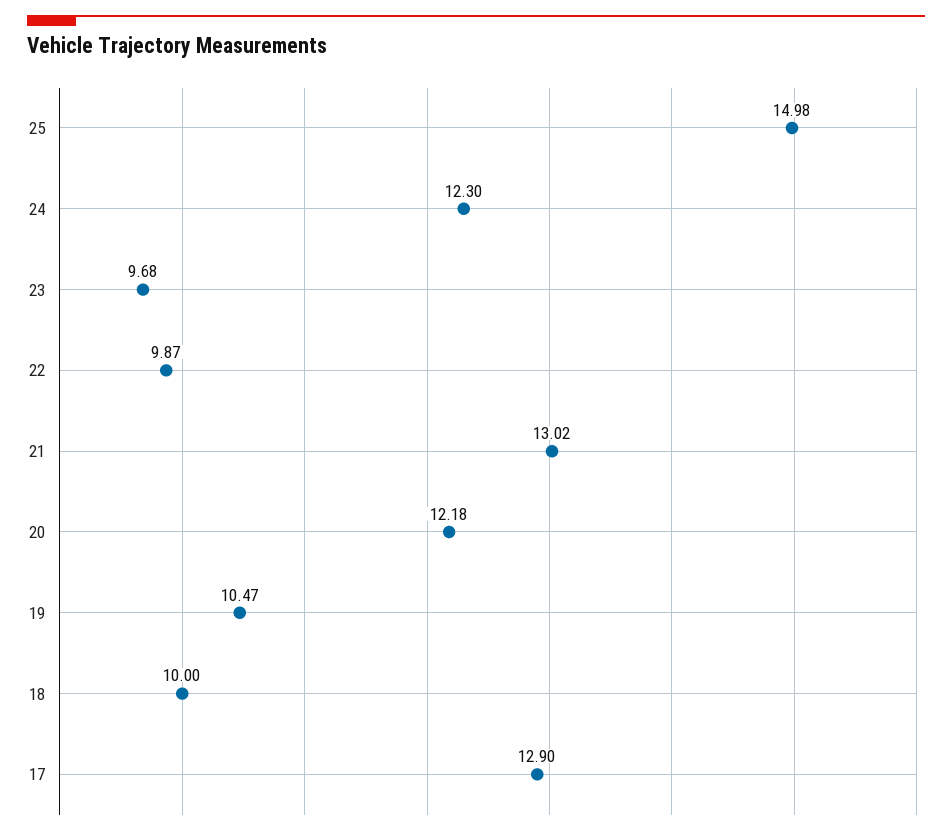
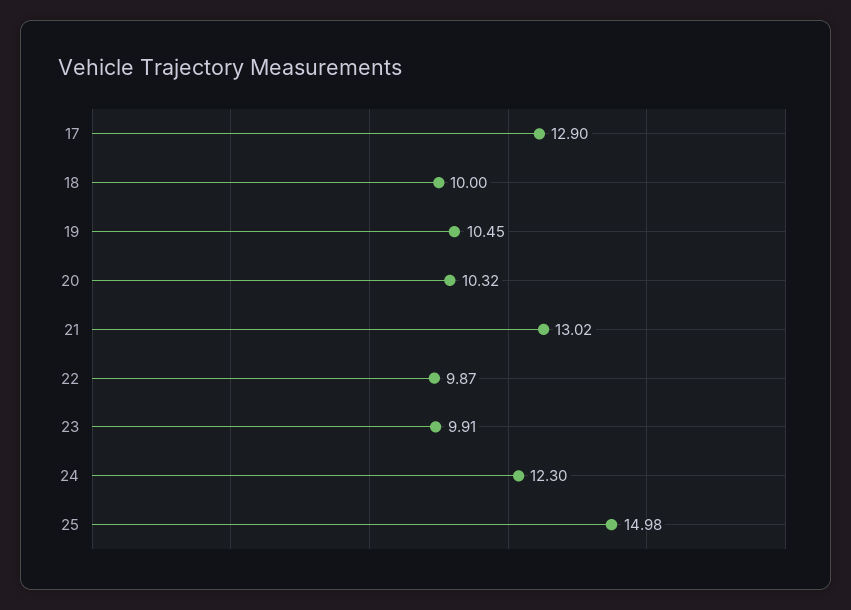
23: 9.68 -> 9.91
20: 12.18 -> 10.32
19: 10.47 -> 10.45

